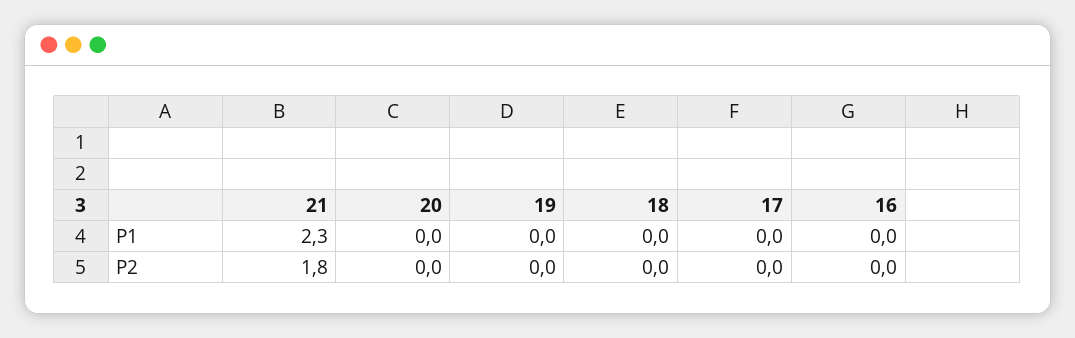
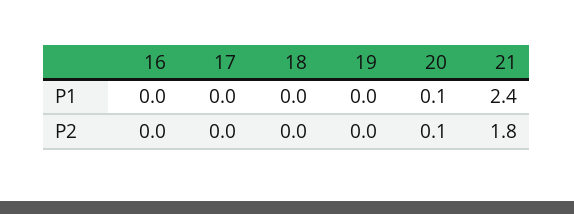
21, P1: 2.3 -> 2.4
20, P1: 0 -> 0.1
20, P2: 0 -> 0.1

